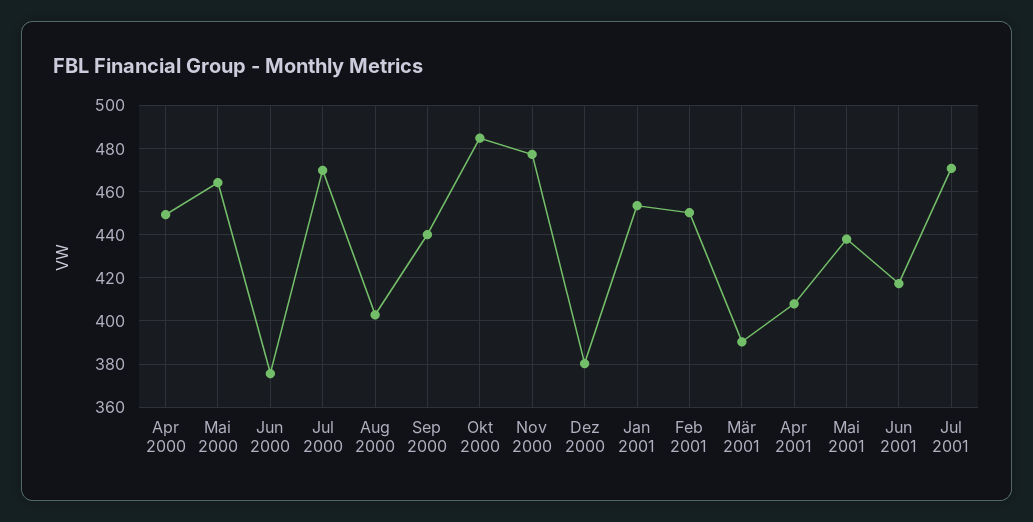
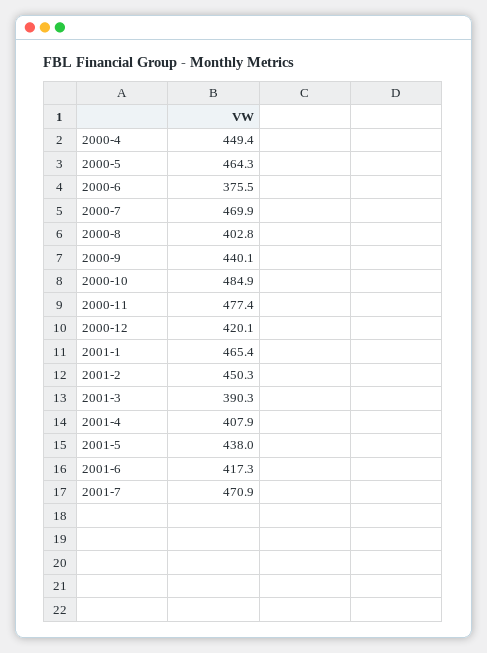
Dez 2000: 380 -> 420.1
Jan 2001: 455 -> 465.4

